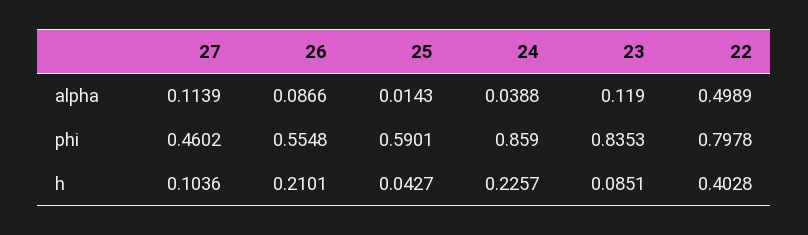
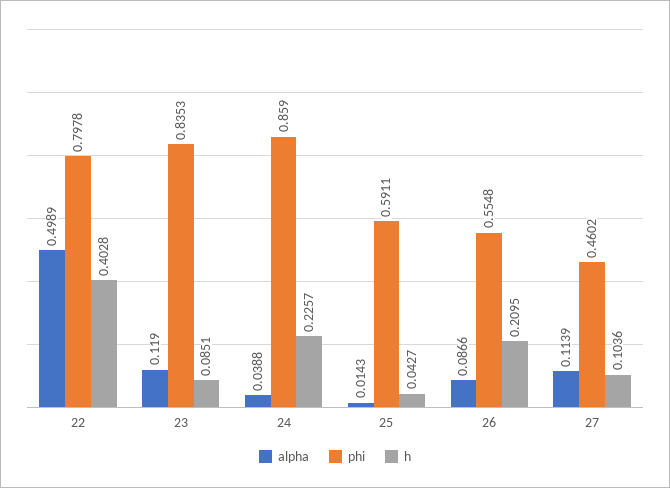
phi, 25: 0.5901 -> 0.5911
h, 26: 0.2101 -> 0.2095

